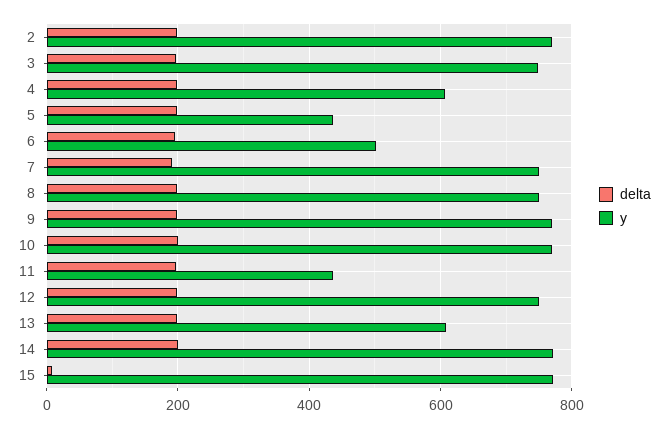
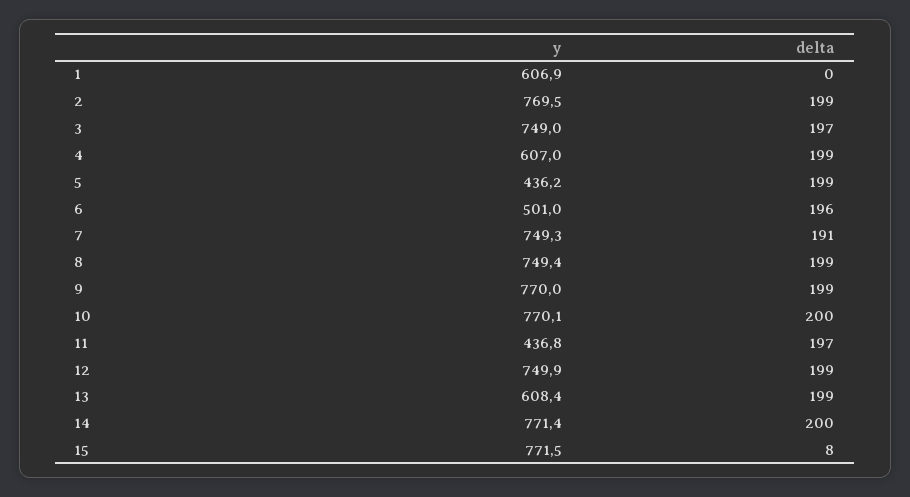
y, 1: none -> 606.9
delta, 1: none -> 0

